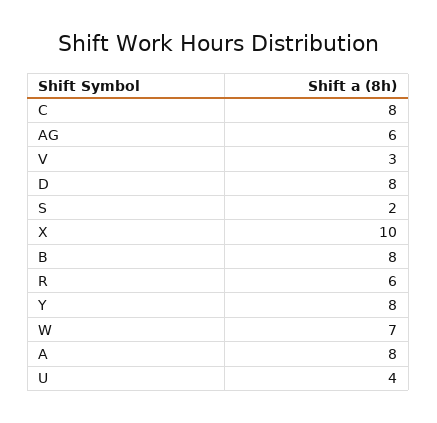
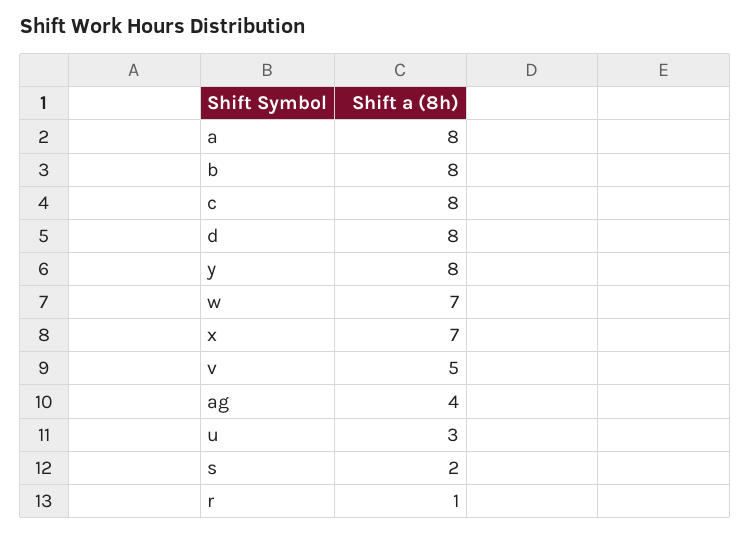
AG: 6 -> 4
V: 3 -> 5
X: 10 -> 7
R: 6 -> 1
U: 4 -> 3

